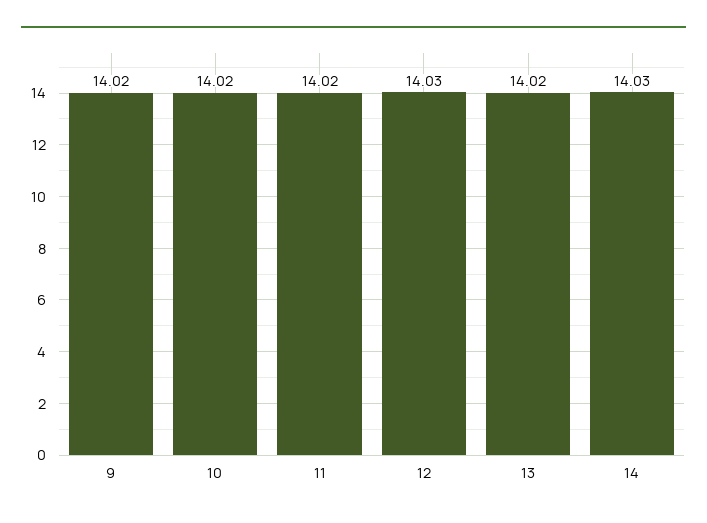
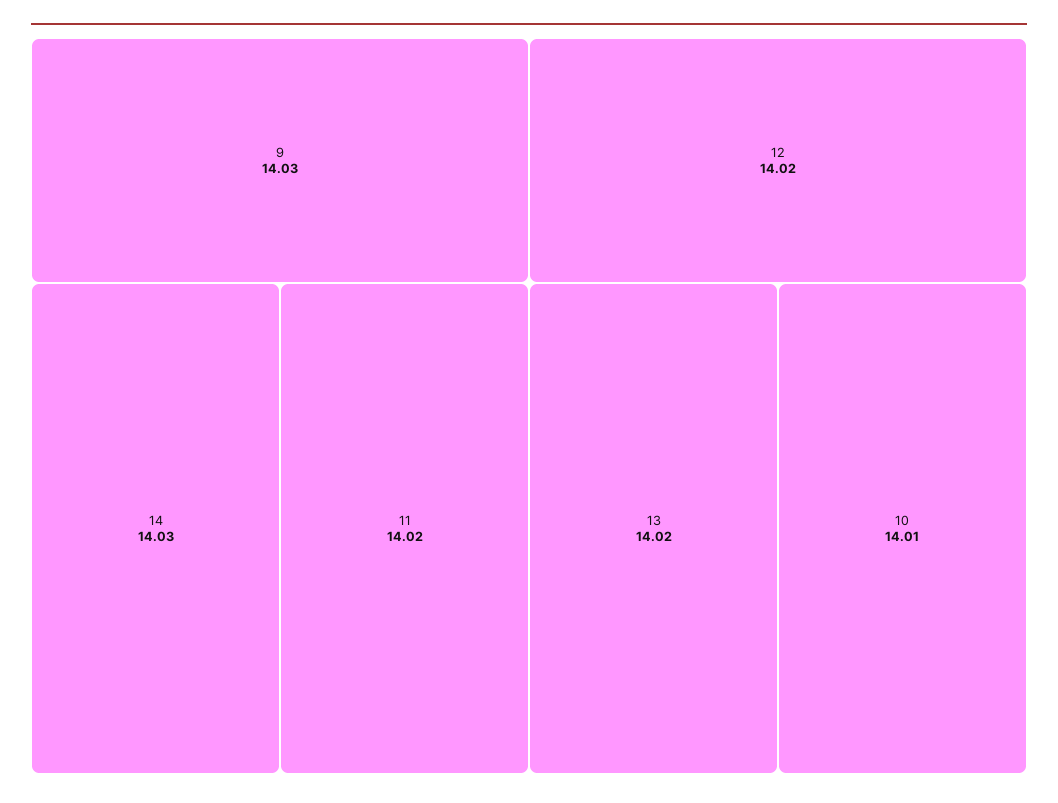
9: 14.02 -> 14.03
10: 14.02 -> 14.01
12: 14.03 -> 14.02

